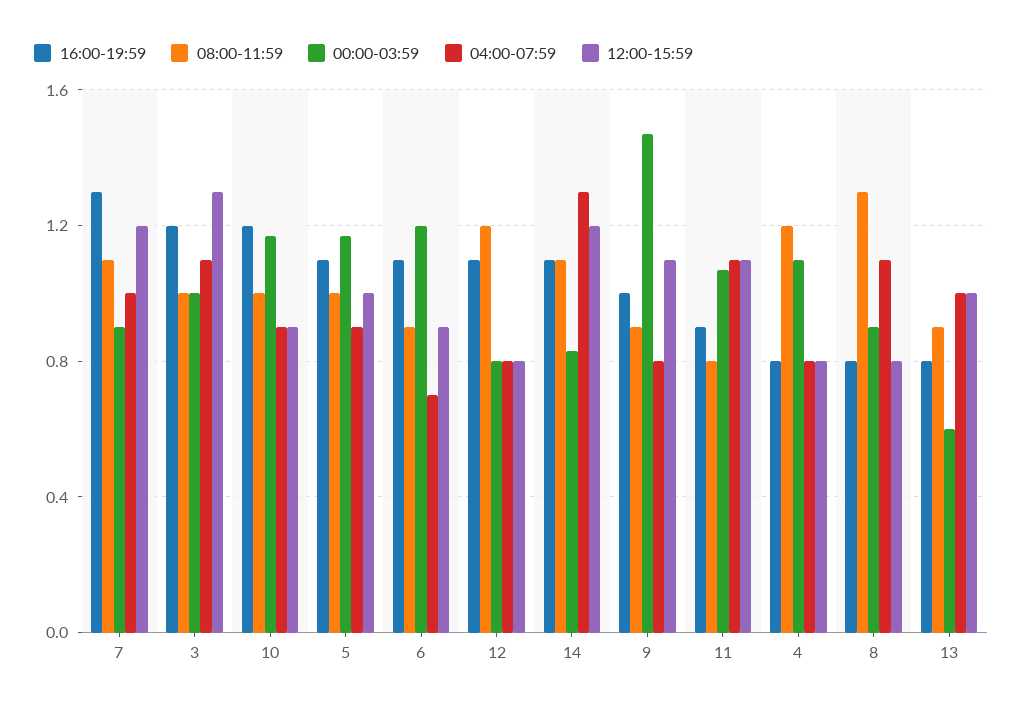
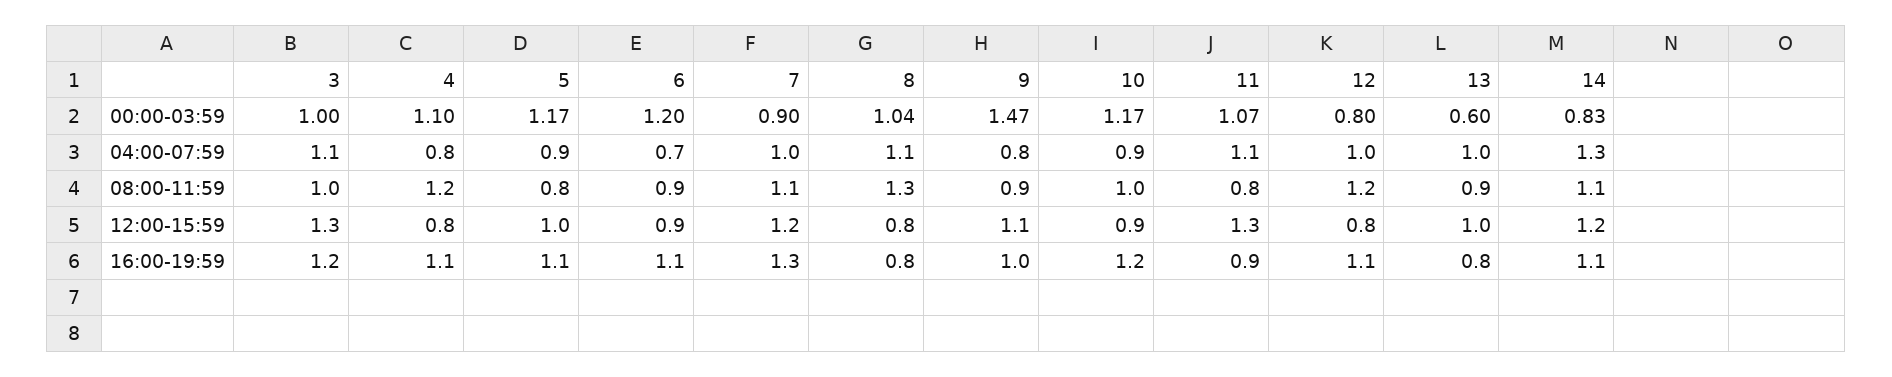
08:00-11:59, 5: 1 -> 0.8
04:00-07:59, 12: 0.8 -> 1
12:00-15:59, 11: 1.1 -> 1.3
16:00-19:59, 4: 0.8 -> 1.1
00:00-03:59, 8: 0.9 -> 1.04

